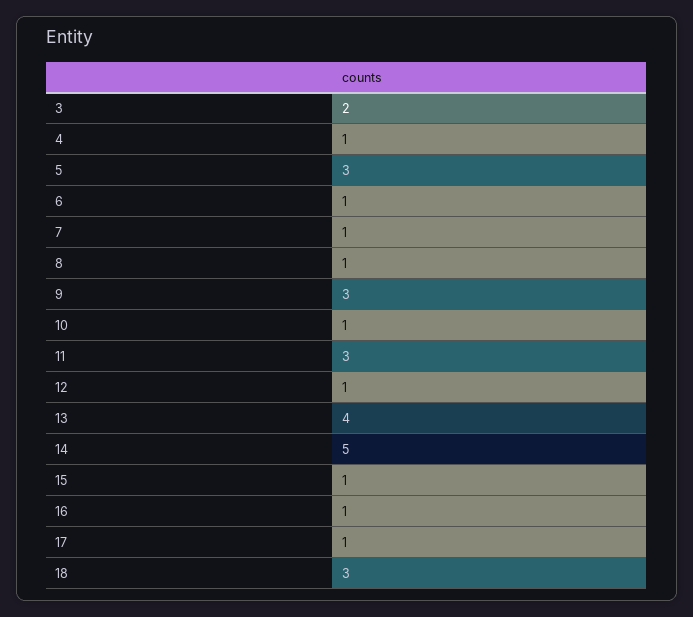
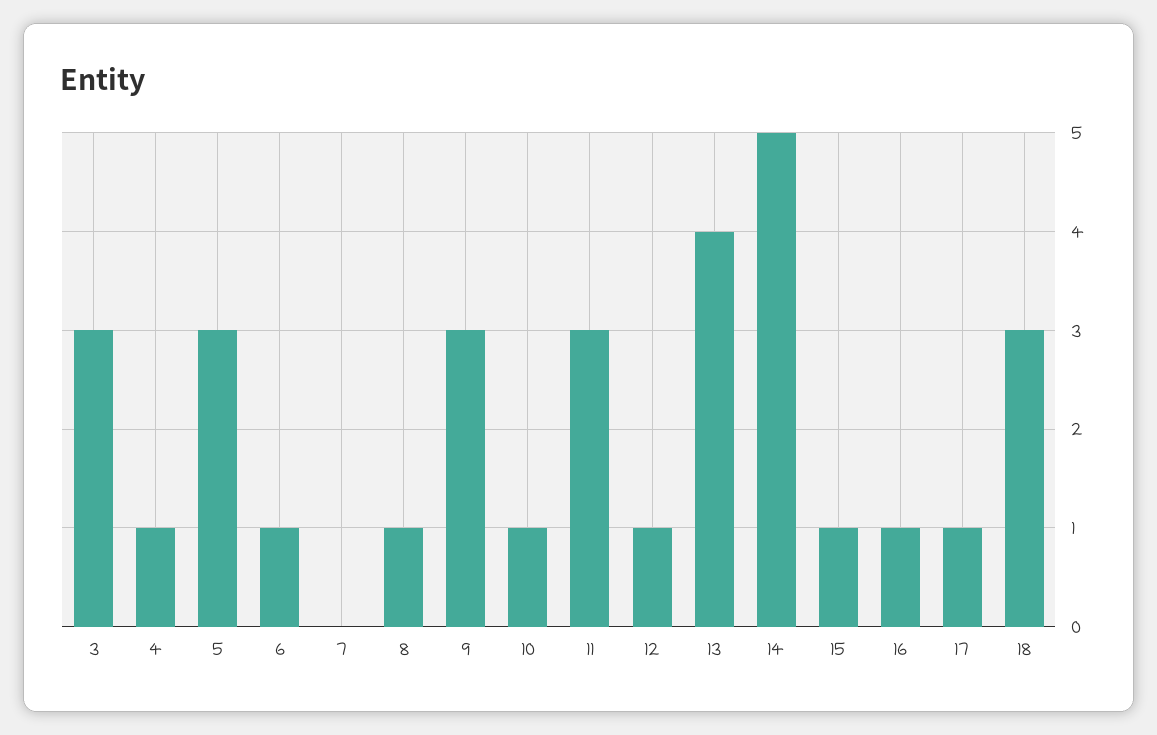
3: 2 -> 3
7: 1 -> 0

